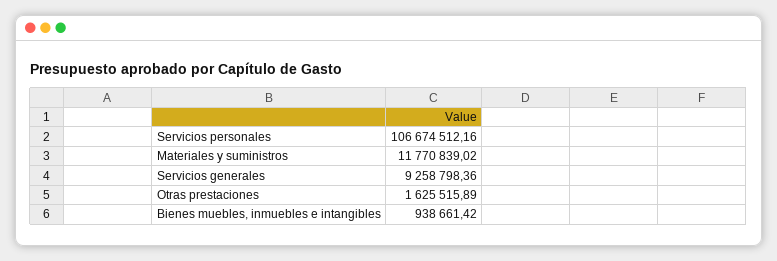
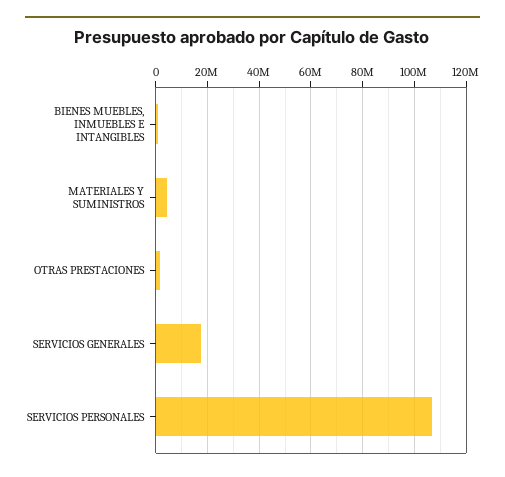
Materiales y suministros: 11770839.02 -> 5000000
Servicios generales: 9258798.36 -> 17500000

